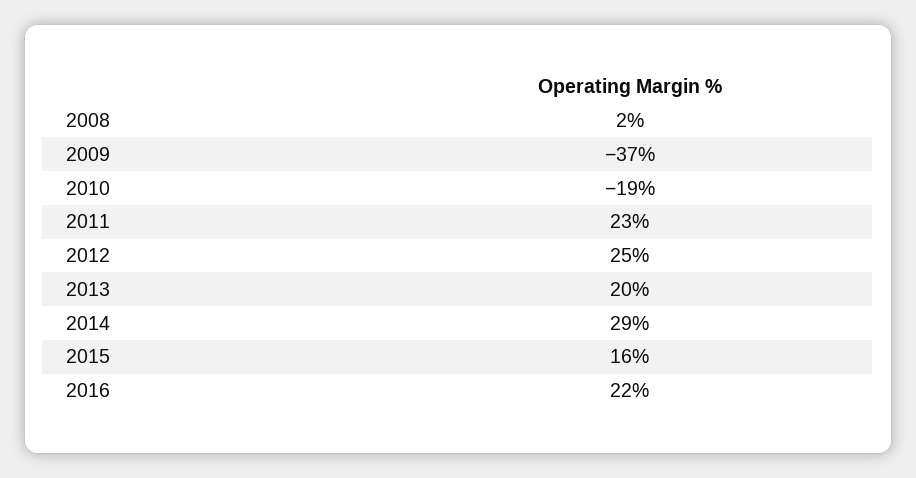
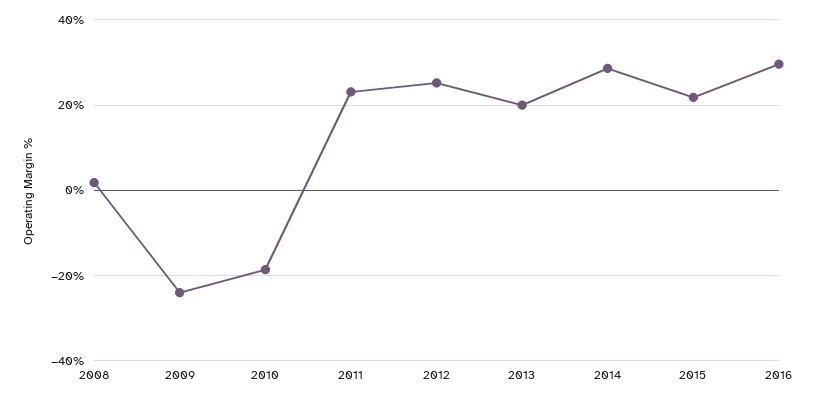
2009: -37 -> -24
2015: 16 -> 22
2016: 22 -> 30

